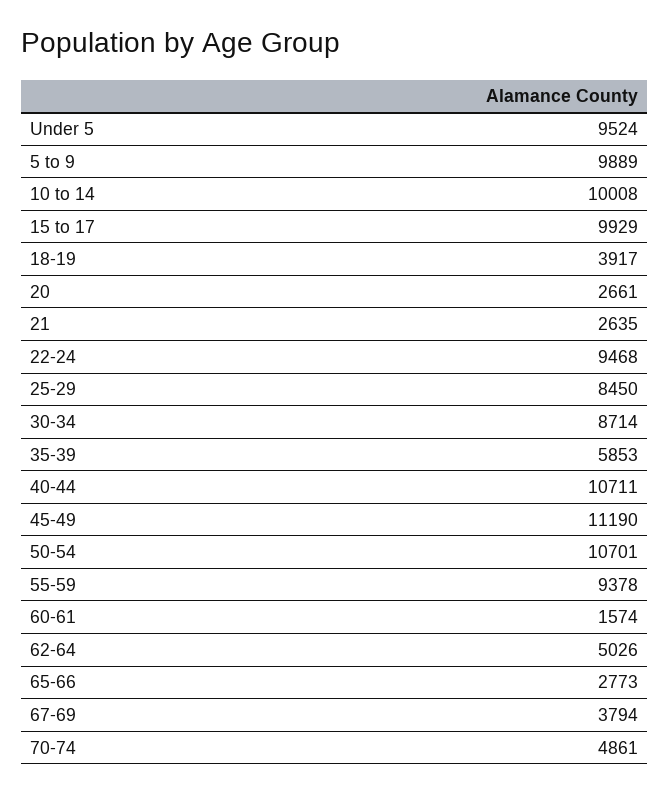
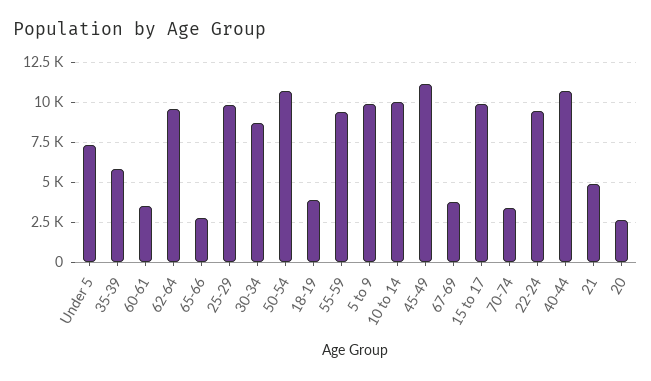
Under 5: 9524 -> 7500
21: 2635 -> 5000
25-29: 8450 -> 10000
60-61: 1574 -> 3500
62-64: 5026 -> 9500
70-74: 4861 -> 3500

